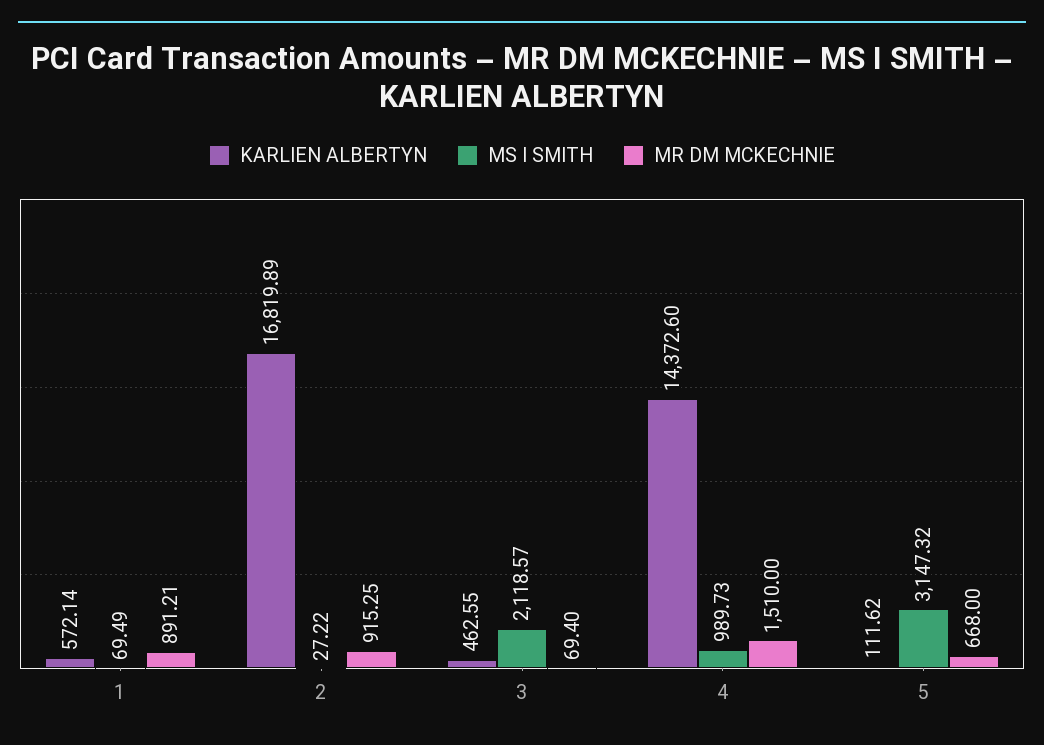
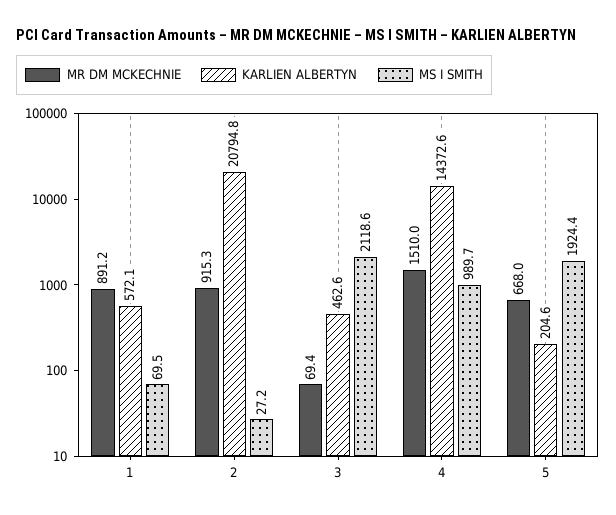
KARLIEN ALBERTYN, 2: 16819.89 -> 20794.8
KARLIEN ALBERTYN, 5: 111.62 -> 204.6
MS I SMITH, 5: 3147.32 -> 1924.4

